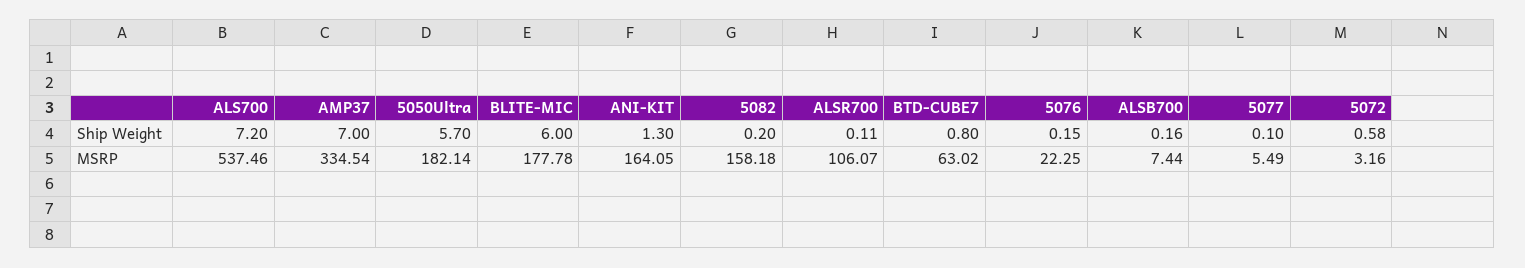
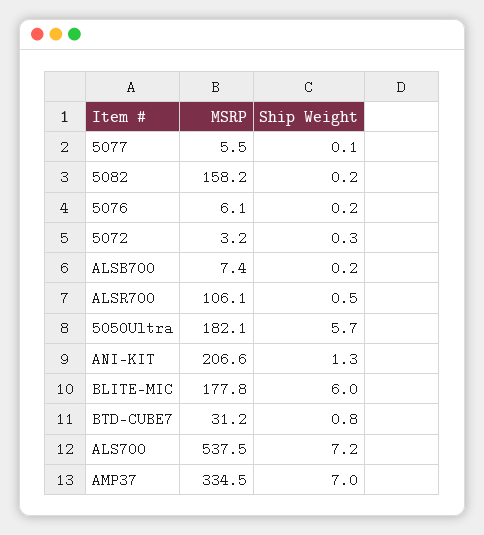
ALSR700, Ship Weight: 0.11 -> 0.5
5072, Ship Weight: 0.58 -> 0.3
ANI-KIT, MSRP: 164.05 -> 206.6
BTD-CUBE7, MSRP: 63.02 -> 31.2
5076, MSRP: 22.25 -> 6.1

